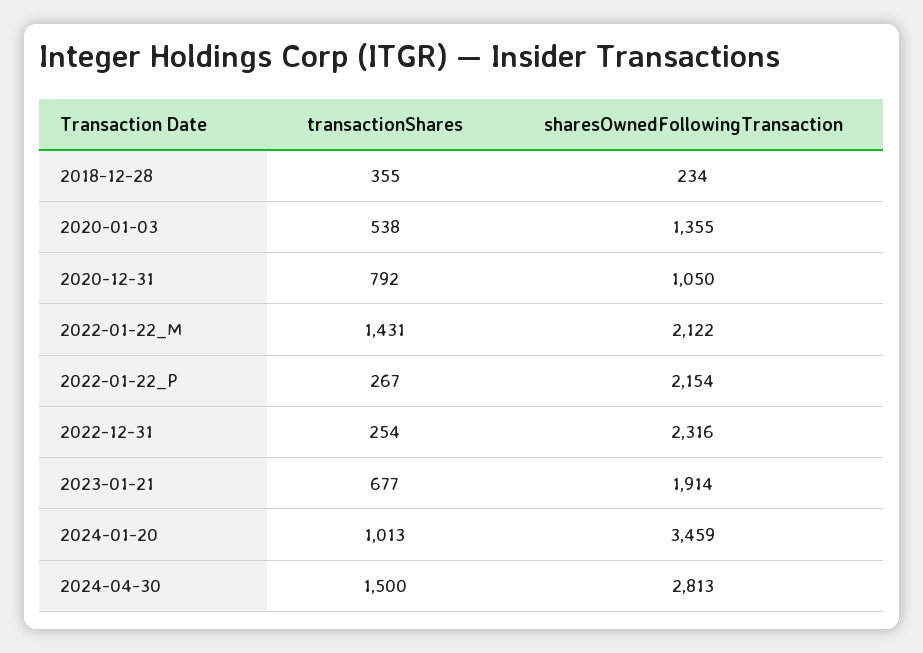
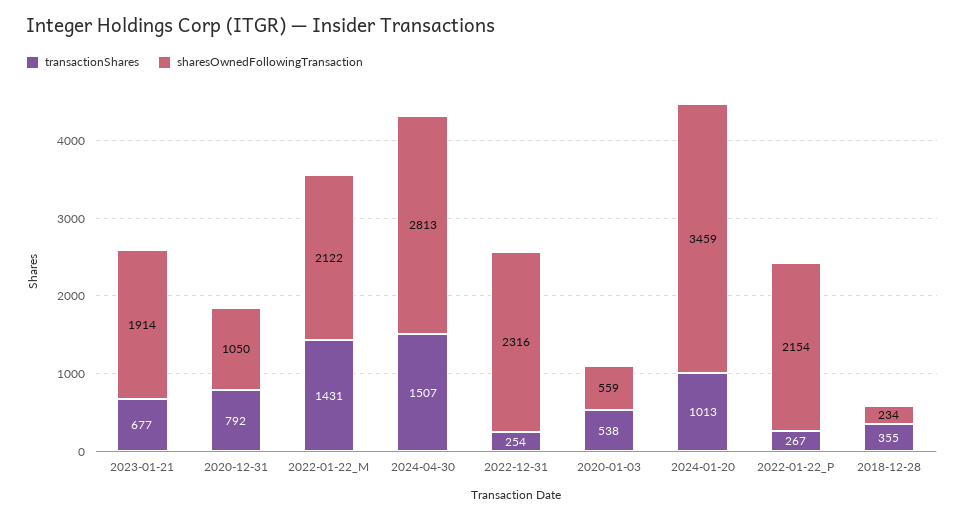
sharesOwnedFollowingTransaction, 2020-01-03: 1355 -> 559
transactionShares, 2024-04-30: 1500 -> 1507

